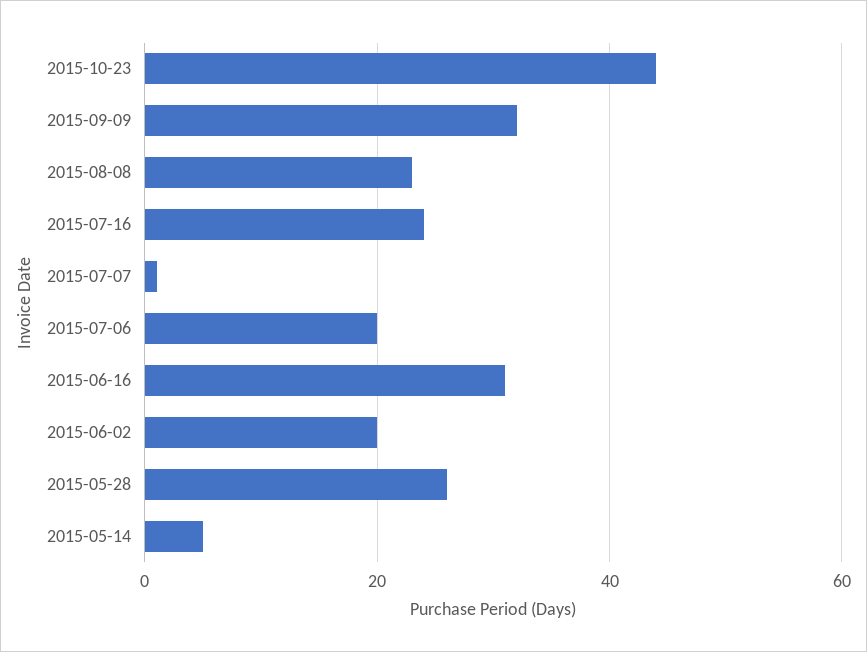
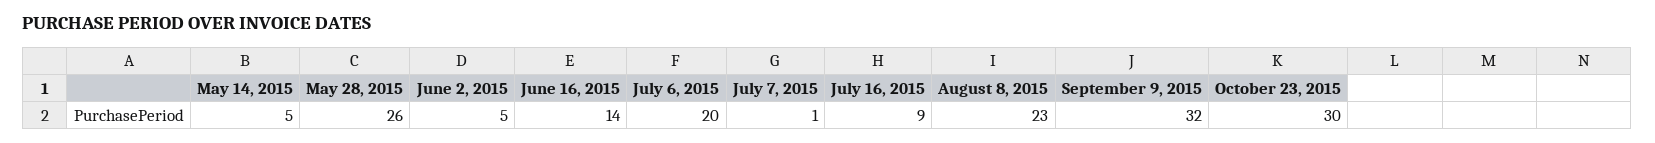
2015-10-23: 45 -> 30
2015-07-16: 25 -> 9
2015-06-16: 30 -> 14
2015-06-02: 20 -> 5

